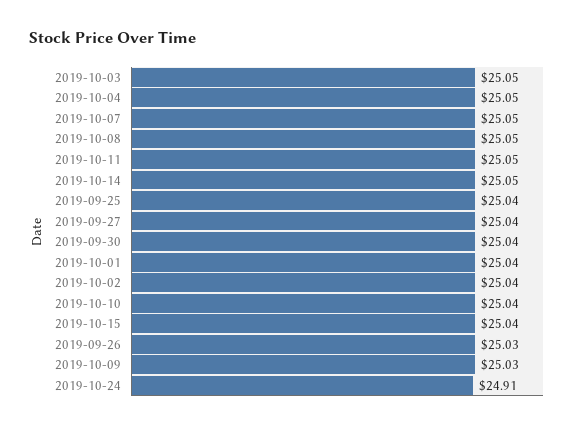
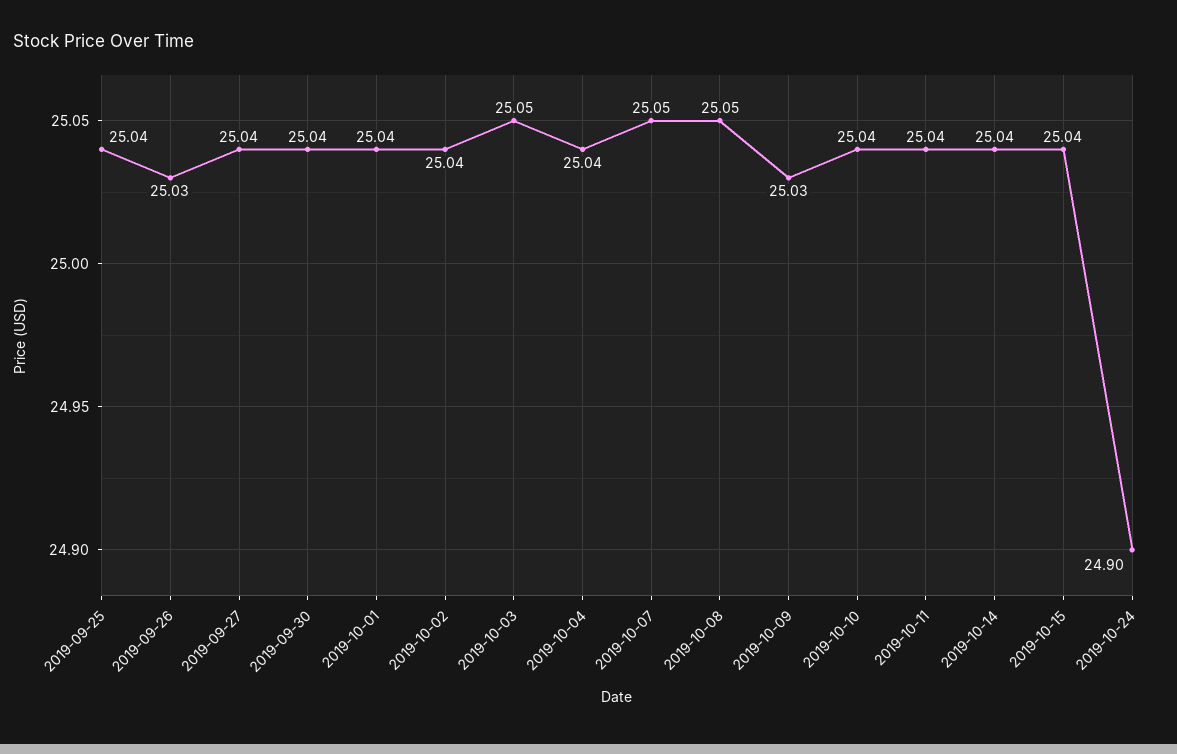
2019-10-04: 25.05 -> 25.04
2019-10-11: 25.05 -> 25.04
2019-10-14: 25.05 -> 25.04
2019-10-24: 24.91 -> 24.9

